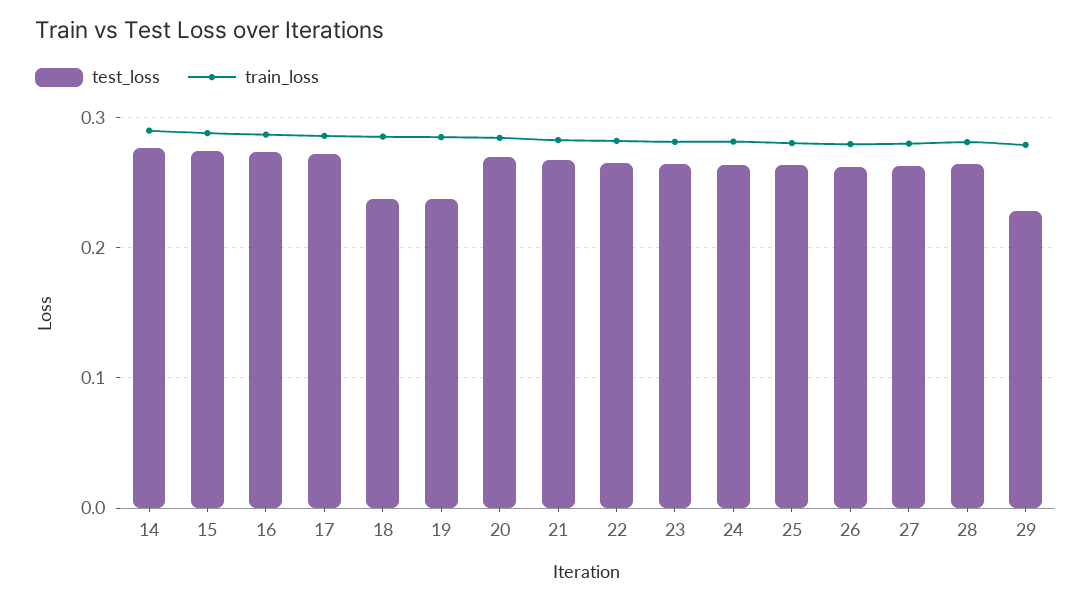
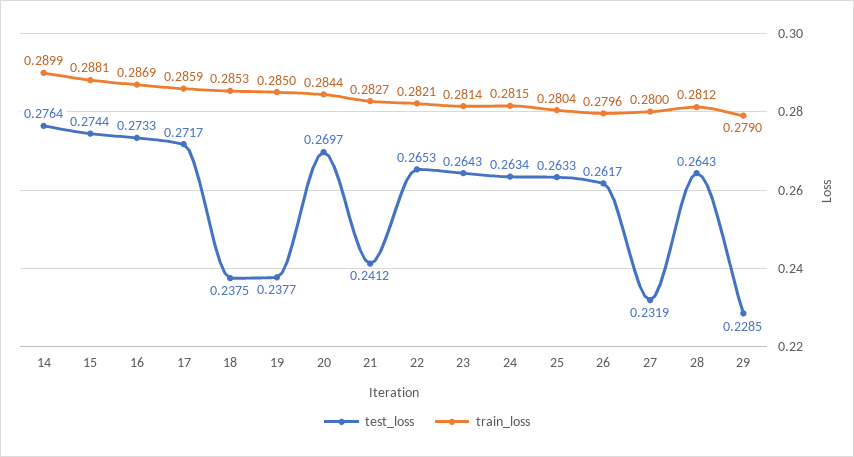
test_loss, 21: 0.27 -> 0.2412
test_loss, 27: 0.26 -> 0.2319

